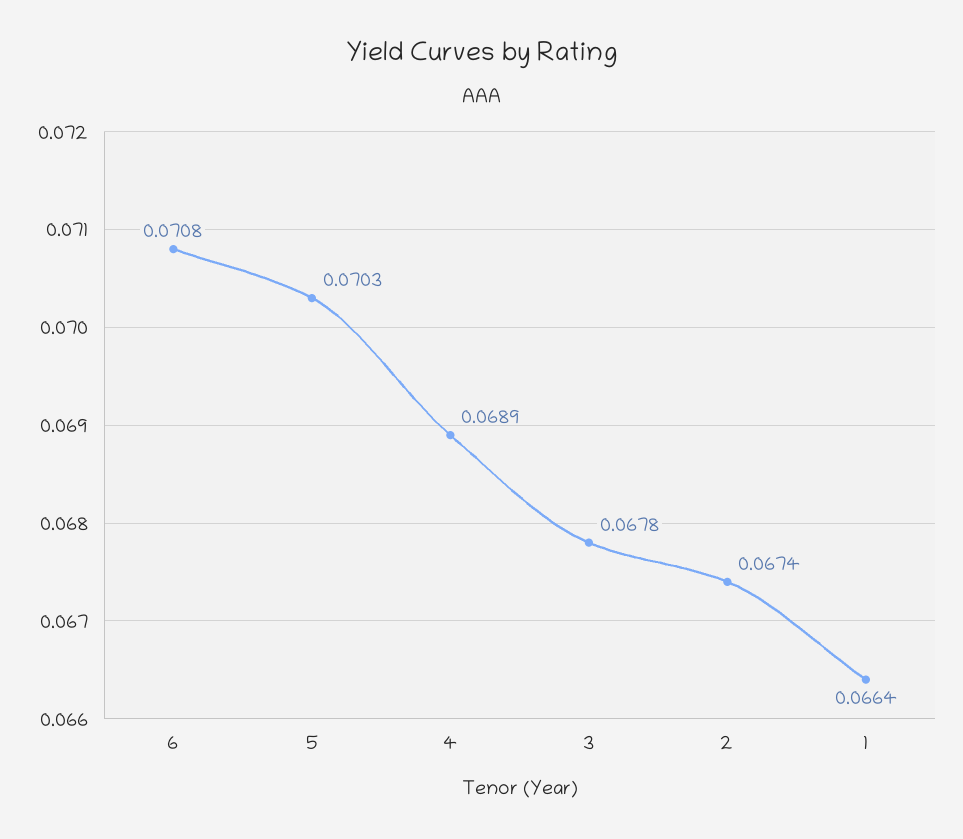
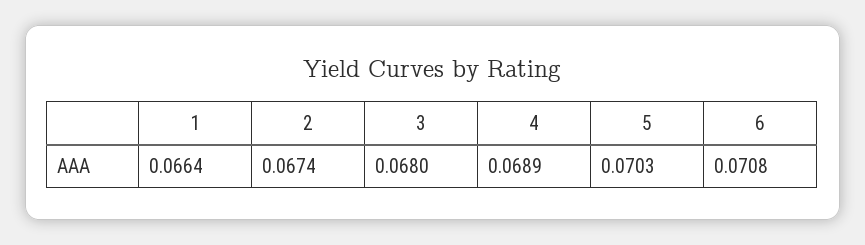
3: 0.0678 -> 0.068

